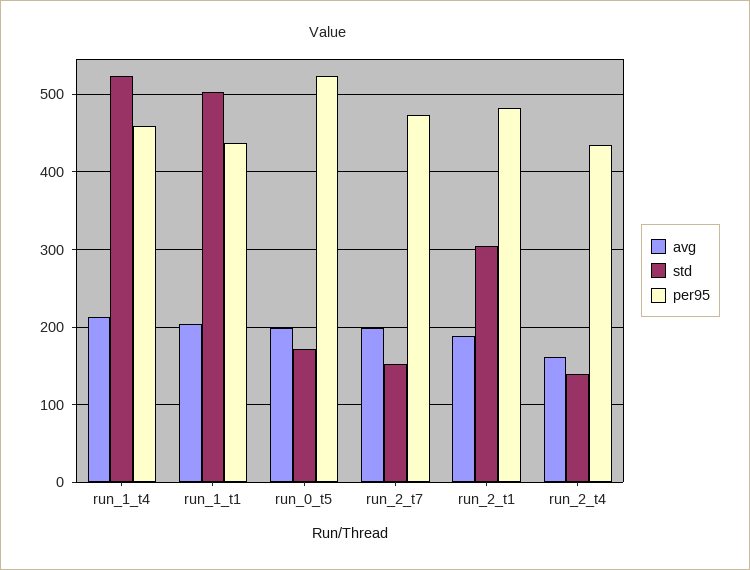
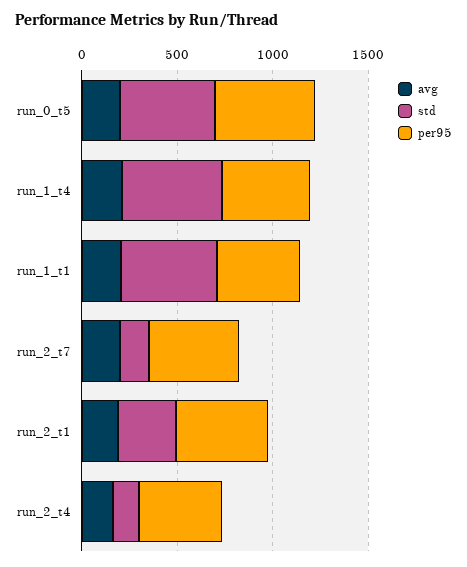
std, run_0_t5: 170 -> 500

